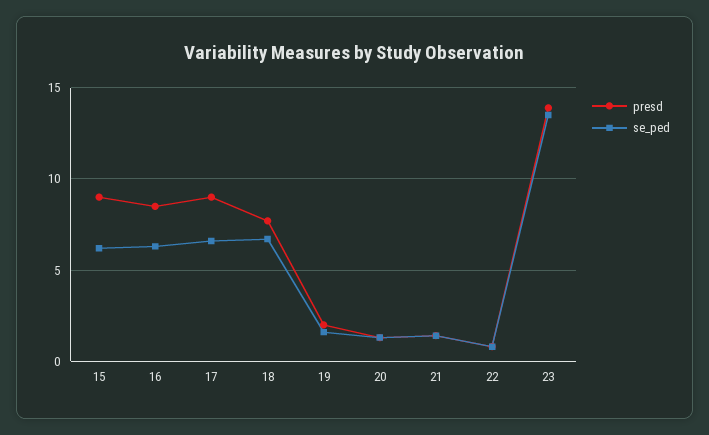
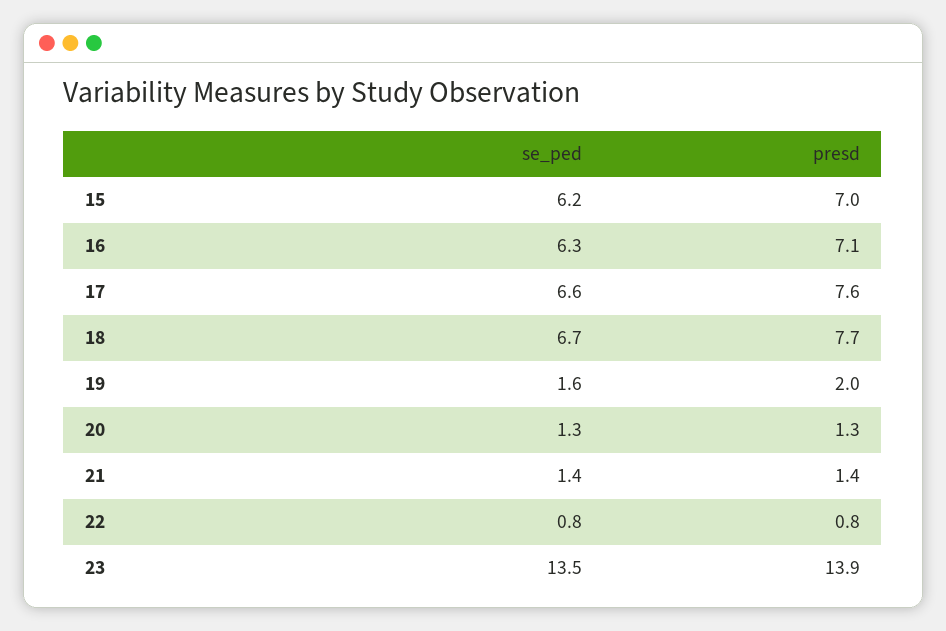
presd, 15: 9 -> 7
presd, 16: 8.5 -> 7.1
presd, 17: 9 -> 7.6

